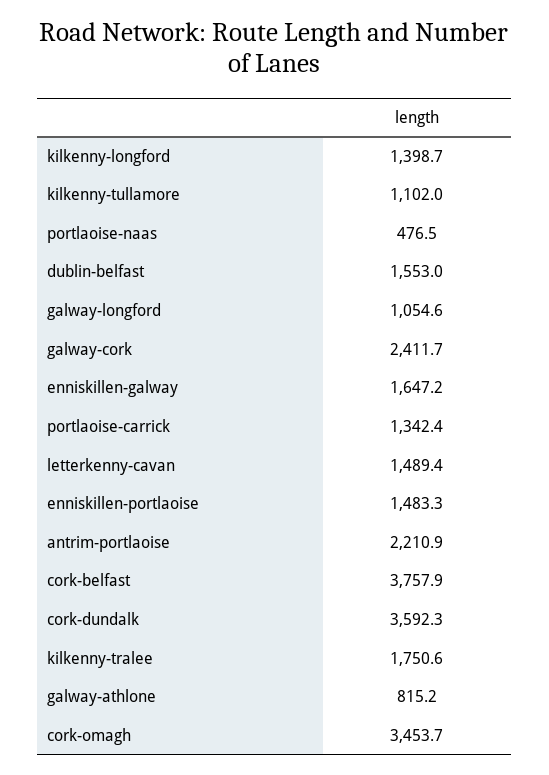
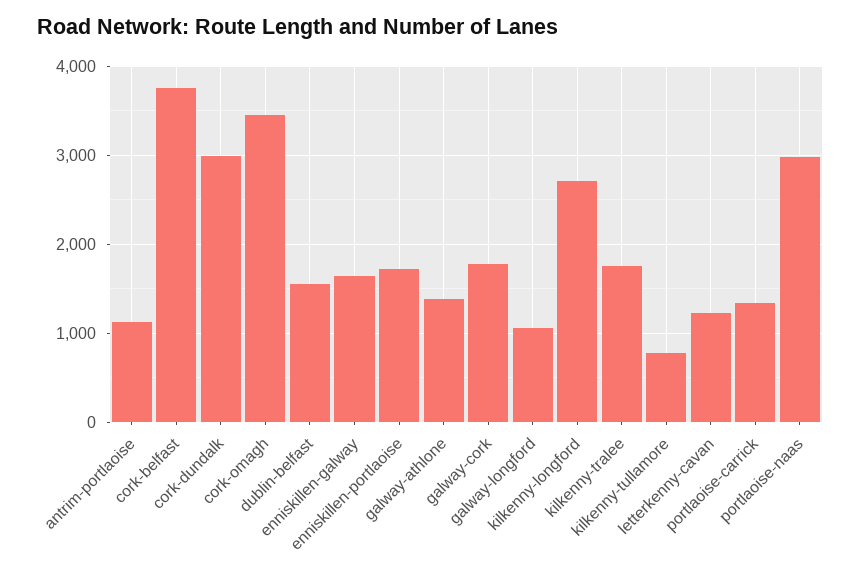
kilkenny-longford: 1398.7 -> 2700
kilkenny-tullamore: 1102 -> 800
portlaoise-naas: 476.5 -> 3000
galway-cork: 2411.7 -> 1800
letterkenny-cavan: 1489.4 -> 1200
enniskillen-portlaoise: 1483.3 -> 1700
antrim-portlaoise: 2210.9 -> 1100
cork-dundalk: 3592.3 -> 3000
galway-athlone: 815.2 -> 1400

